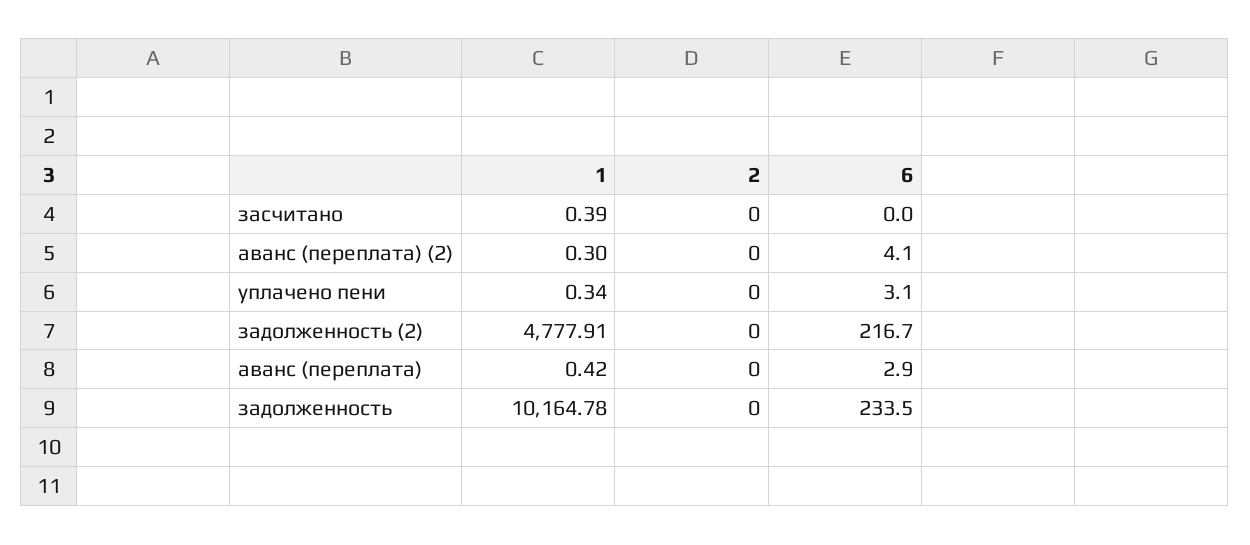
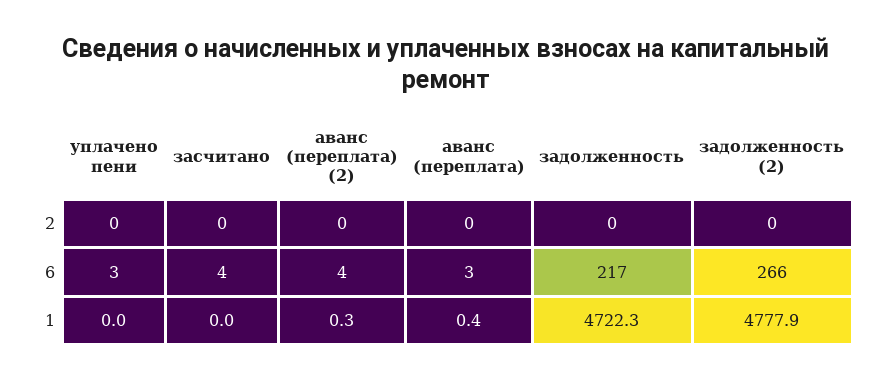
1, засчитано: 0.39 -> 0
6, засчитано: 0 -> 4
1, уплачено пени: 0.34 -> 0
6, задолженность (2): 216.7 -> 266
1, задолженность: 10164.78 -> 4722.3
6, задолженность: 233.5 -> 217

